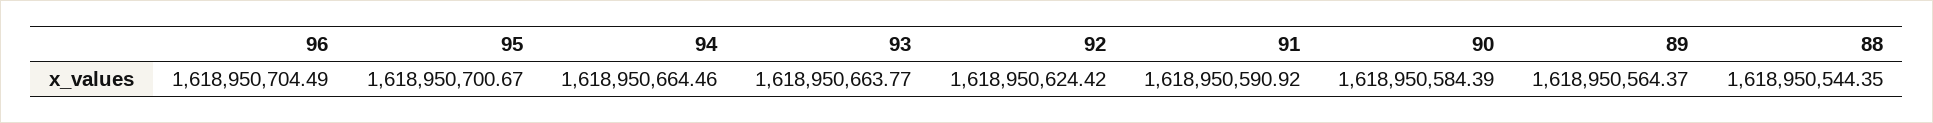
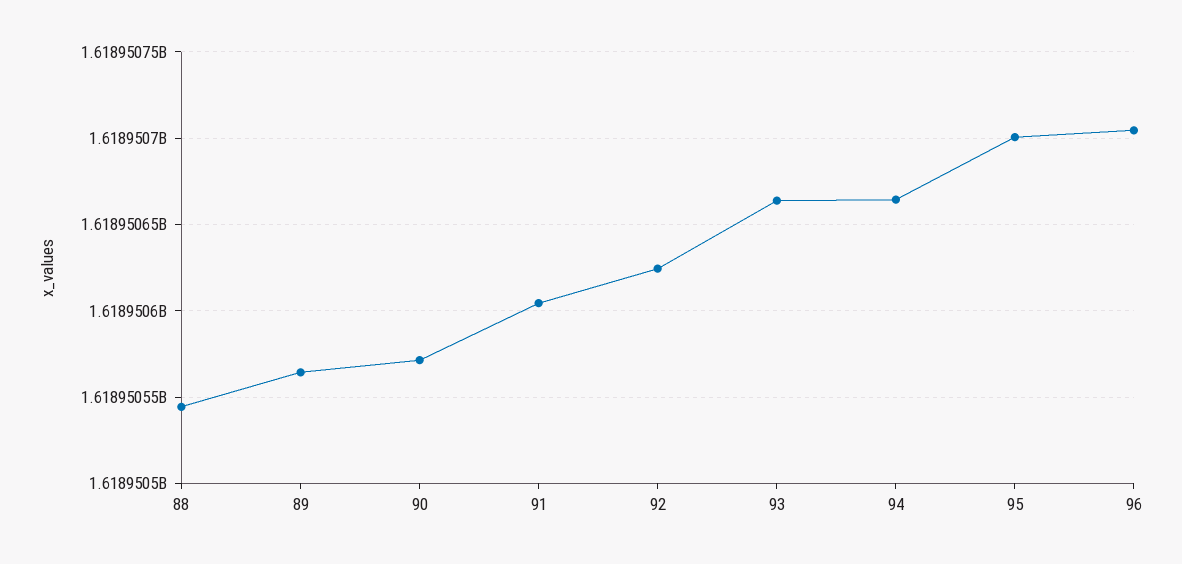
91: 1618950590.92 -> 1618950605
90: 1618950584.39 -> 1618950570

